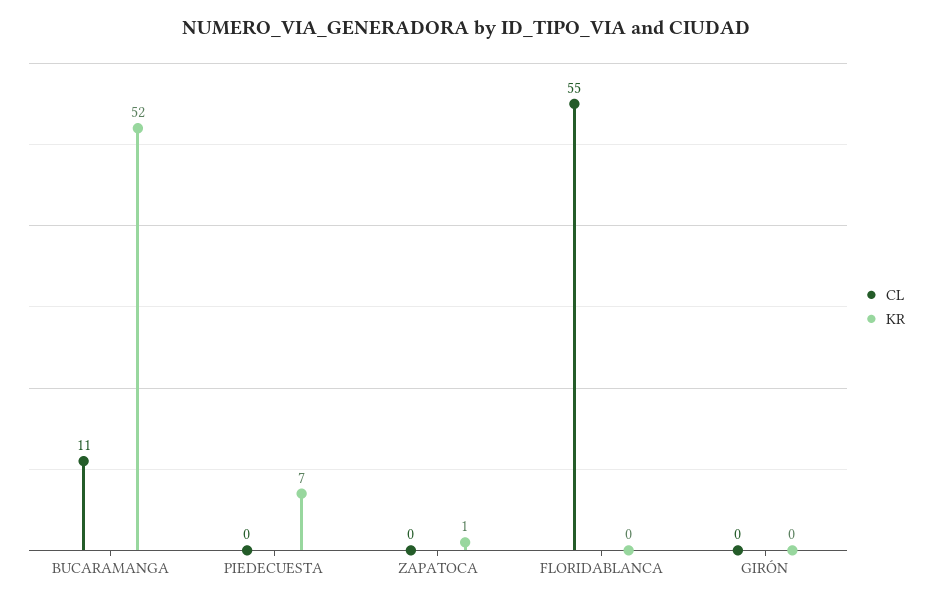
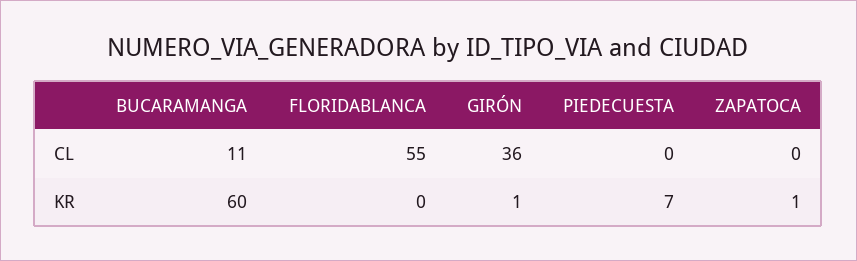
KR, BUCARAMANGA: 52 -> 60
CL, GIRÓN: 0 -> 36
KR, GIRÓN: 0 -> 1

